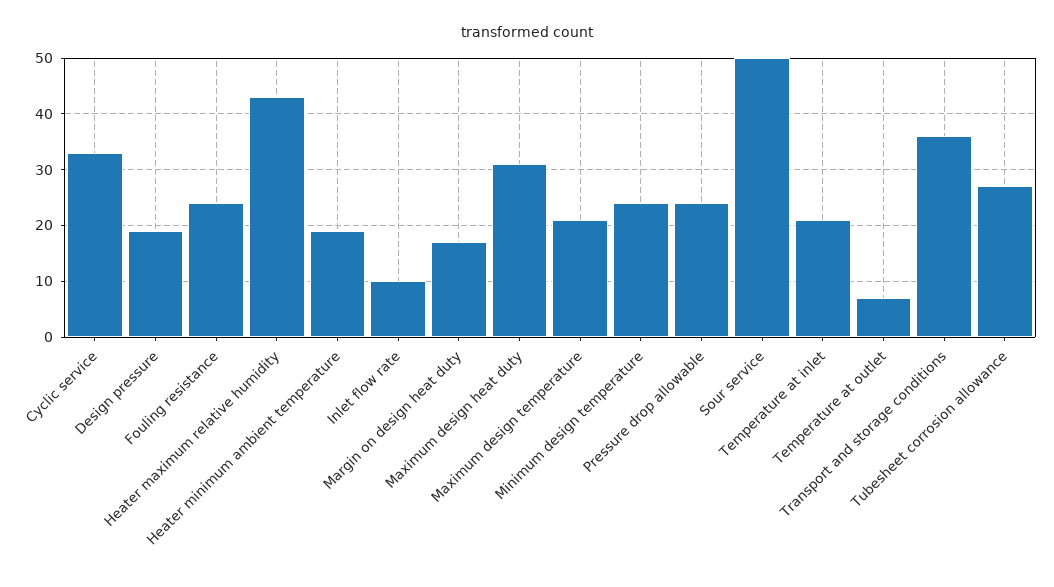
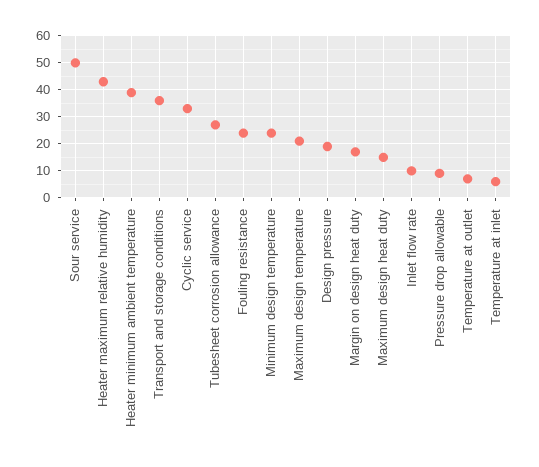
Heater minimum ambient temperature: 20 -> 40
Maximum design heat duty: 30 -> 15
Pressure drop allowable: 25 -> 10
Temperature at inlet: 20 -> 5

